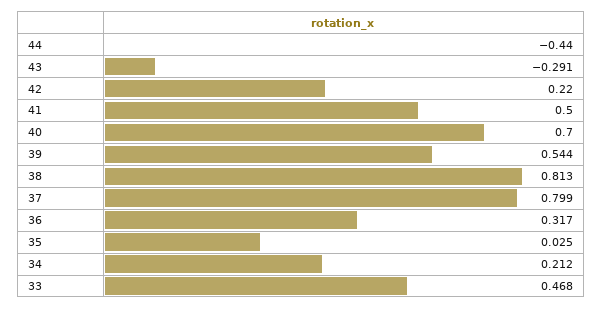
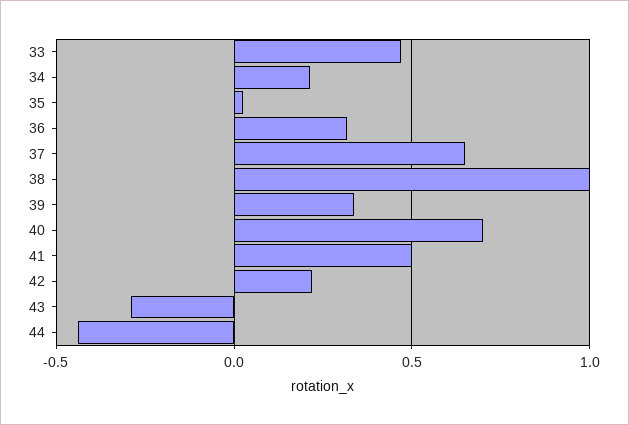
39: 0.544 -> 0.35
38: 0.813 -> 1
37: 0.799 -> 0.65

